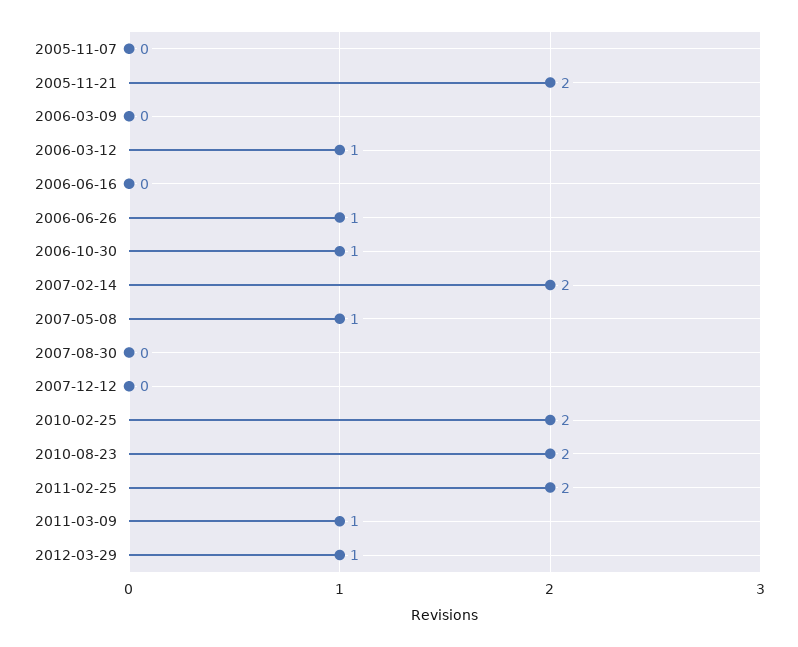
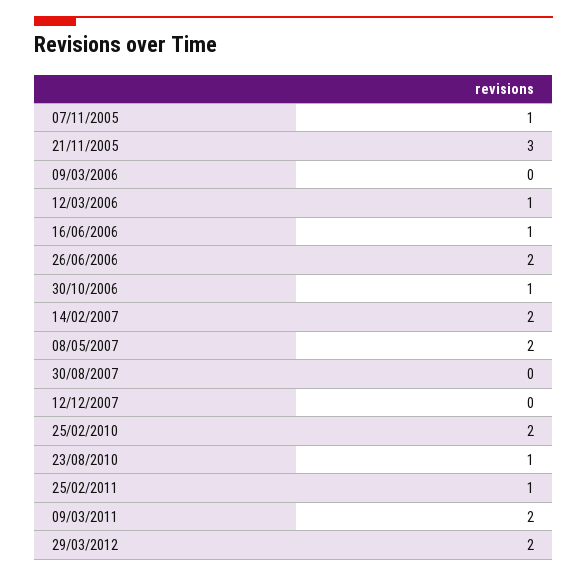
2005-11-07: 0 -> 1
2005-11-21: 2 -> 3
2006-06-16: 0 -> 1
2006-06-26: 1 -> 2
2007-05-08: 1 -> 2
2010-08-23: 2 -> 1
2011-02-25: 2 -> 1
2011-03-09: 1 -> 2
2012-03-29: 1 -> 2

